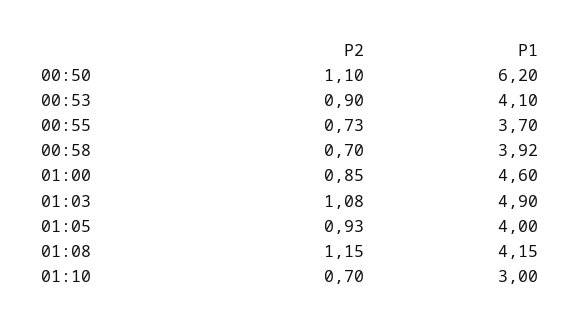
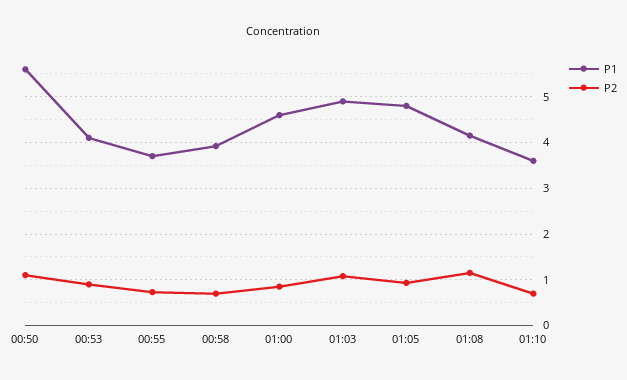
P1, 00:50: 6.2 -> 5.6
P1, 01:05: 4 -> 4.8
P1, 01:10: 3 -> 3.6

